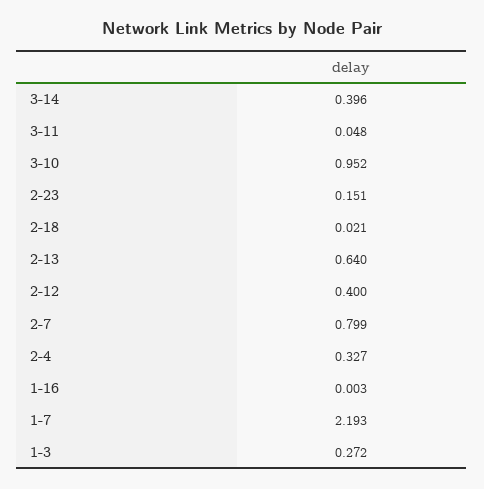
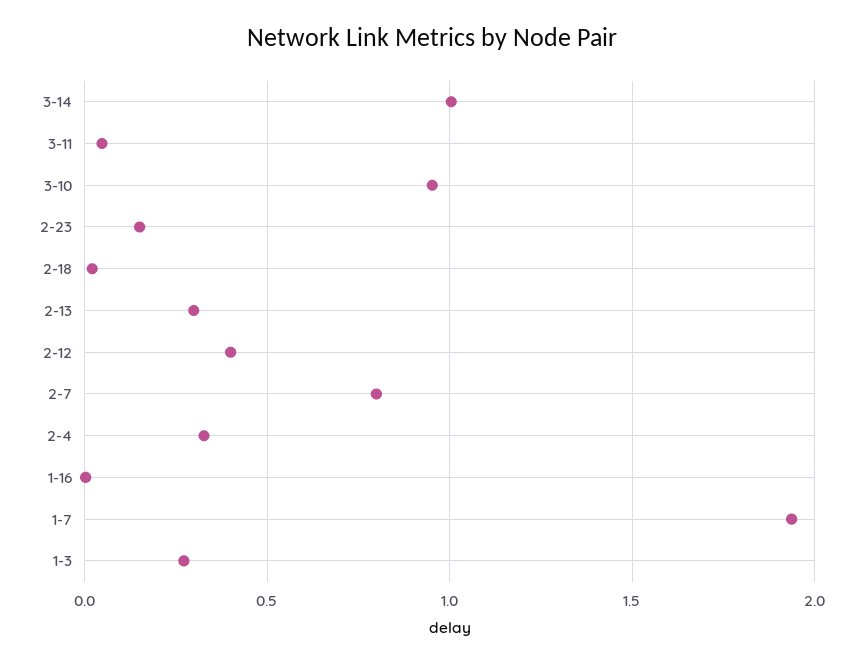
3-14: 0.396 -> 1
2-13: 0.64 -> 0.3
1-7: 2.193 -> 1.95

